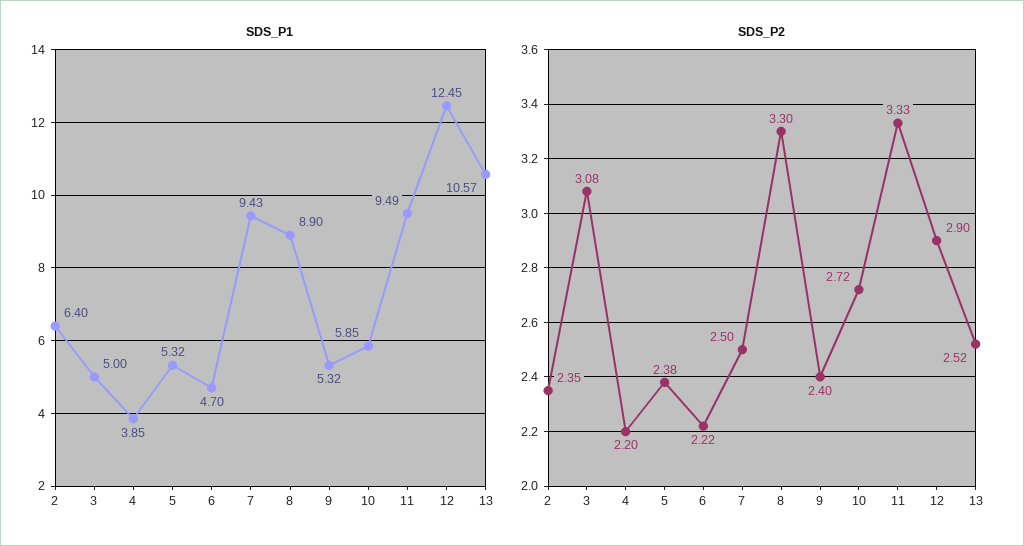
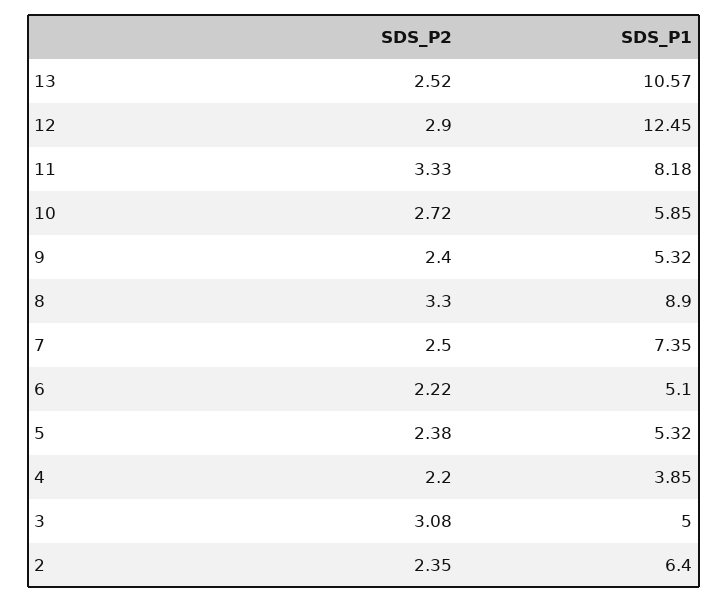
SDS_P1, 6: 4.7 -> 5.1
SDS_P1, 7: 9.43 -> 7.35
SDS_P1, 11: 9.49 -> 8.18

